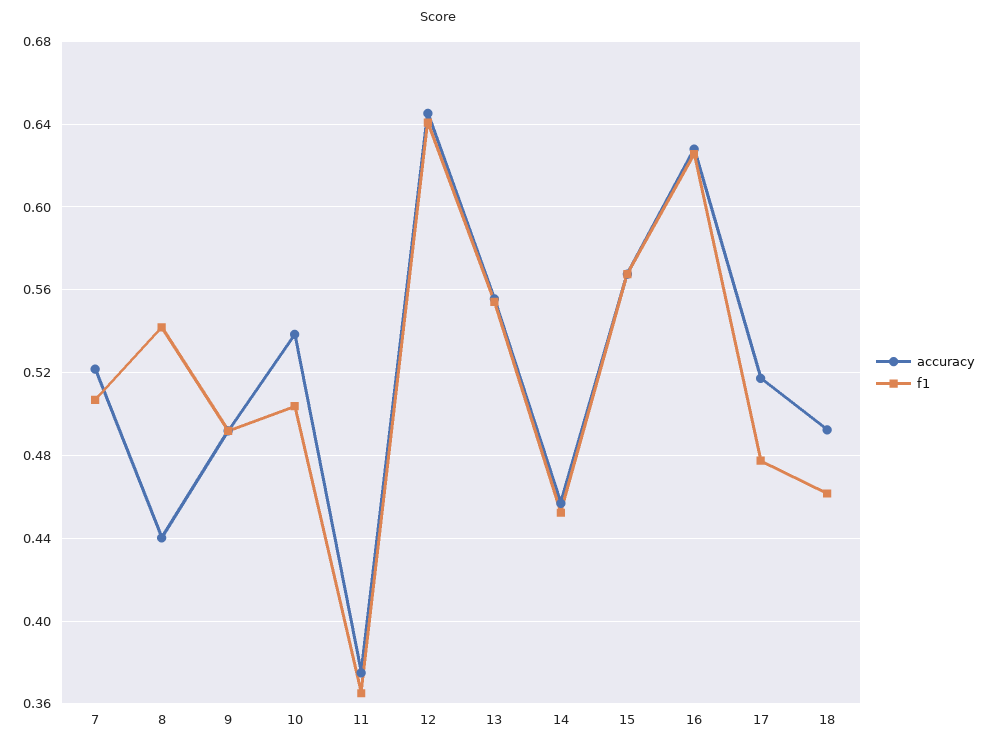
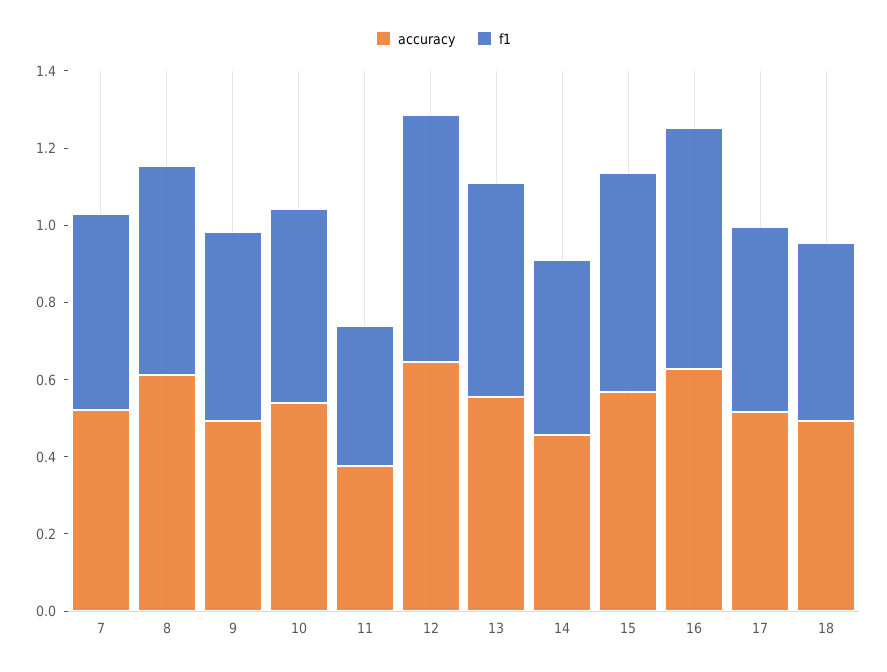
accuracy, 8: 0.44 -> 0.6

